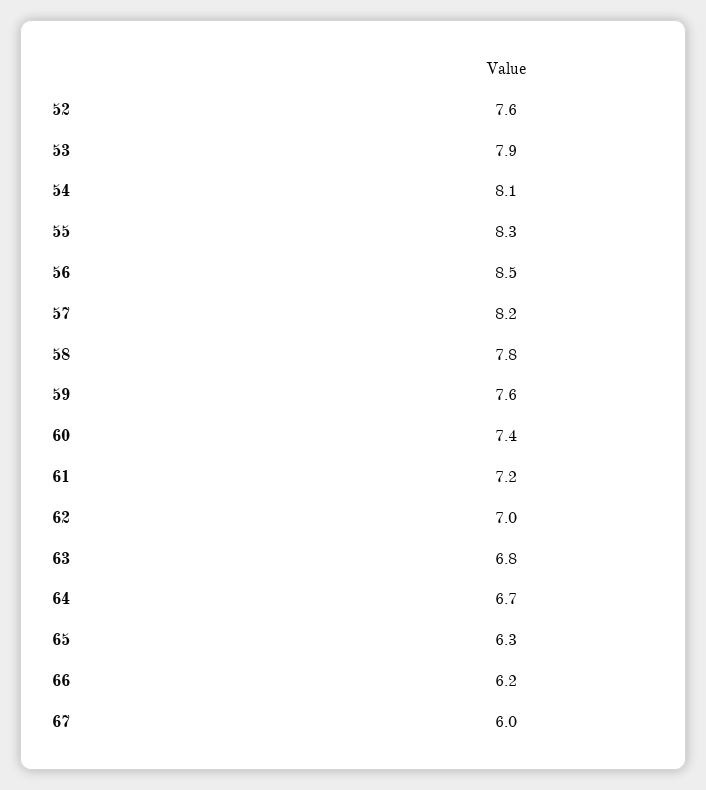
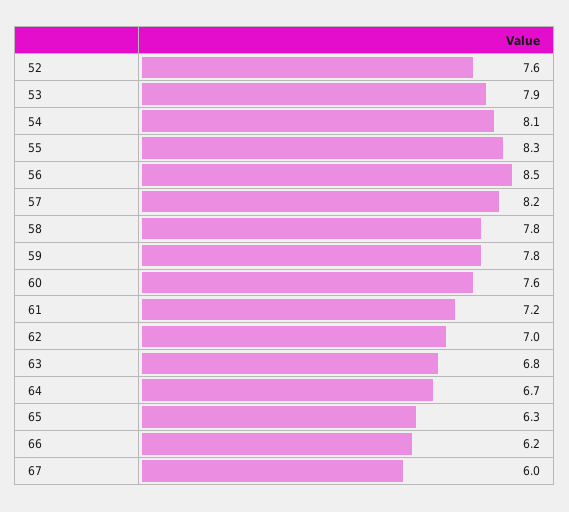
59: 7.6 -> 7.8
60: 7.4 -> 7.6

